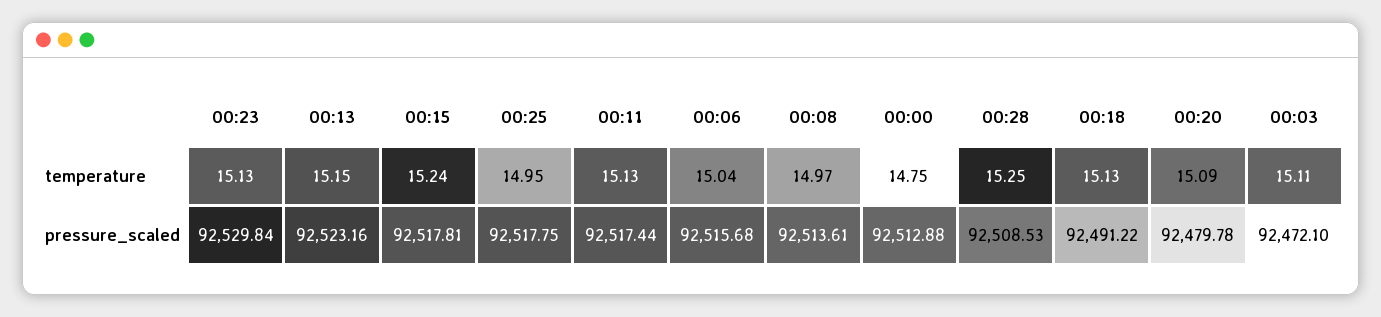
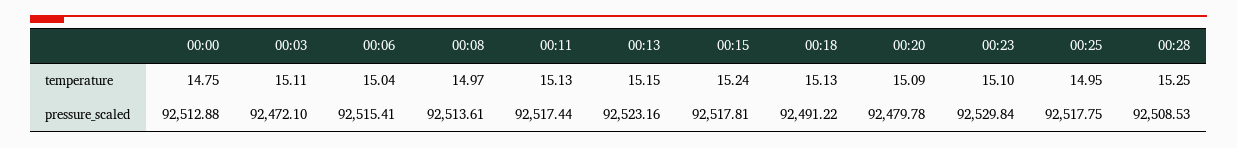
00:23, temperature: 15.13 -> 15.1
00:06, pressure_scaled: 92515.68 -> 92515.41

